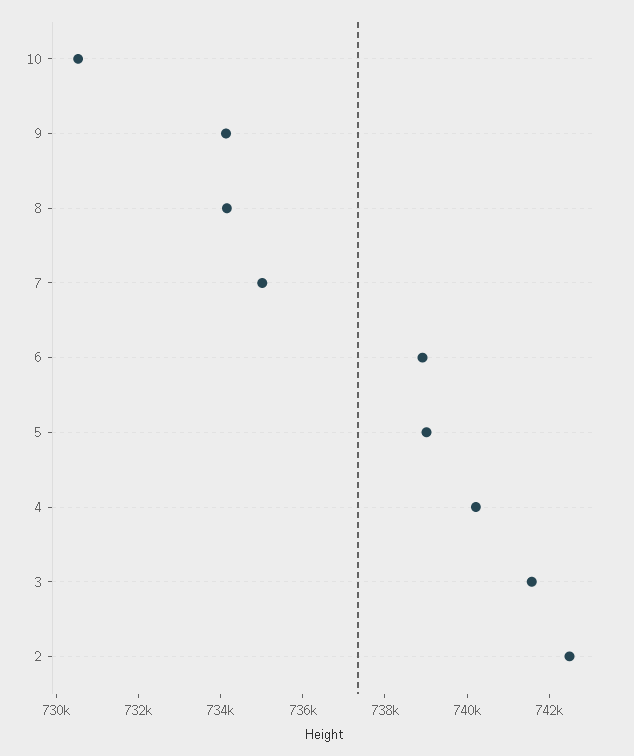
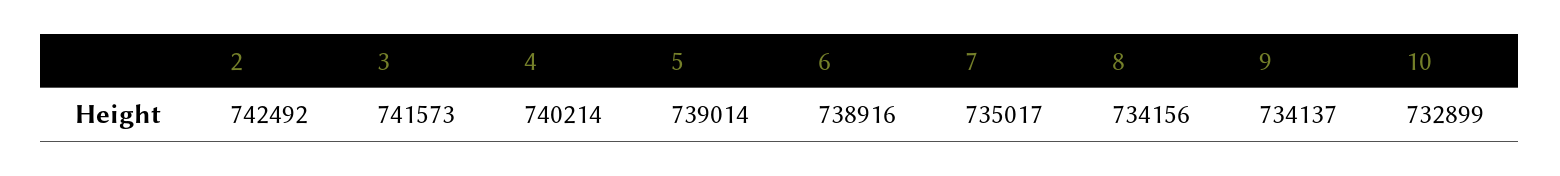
10: 730500 -> 732899

